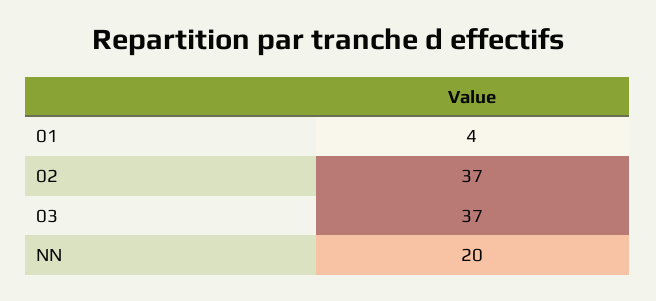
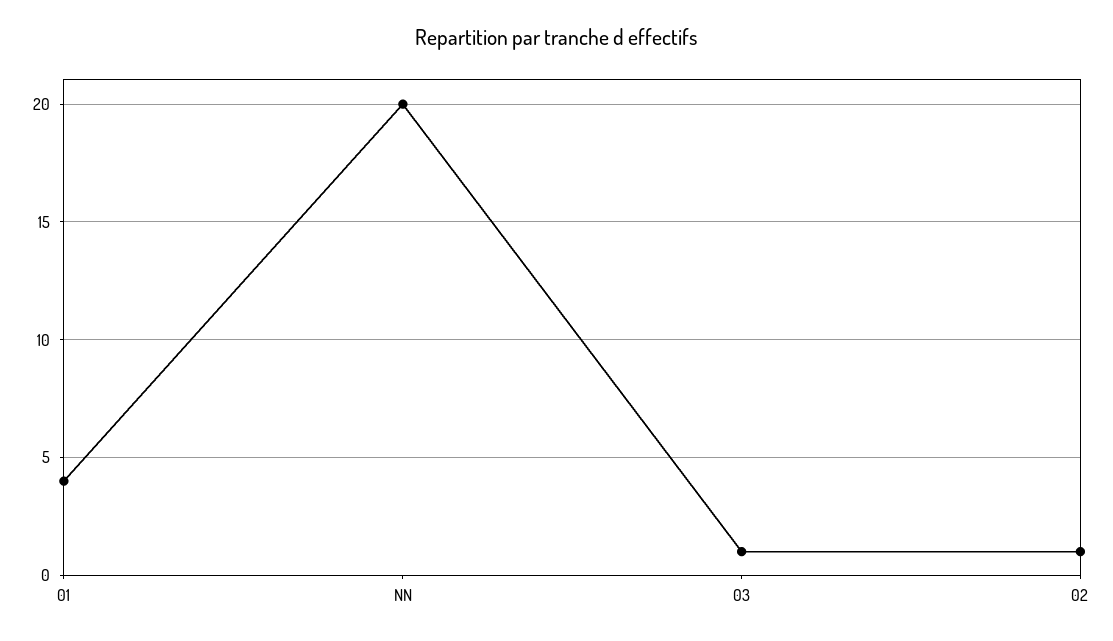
02: 37 -> 1
03: 37 -> 1

